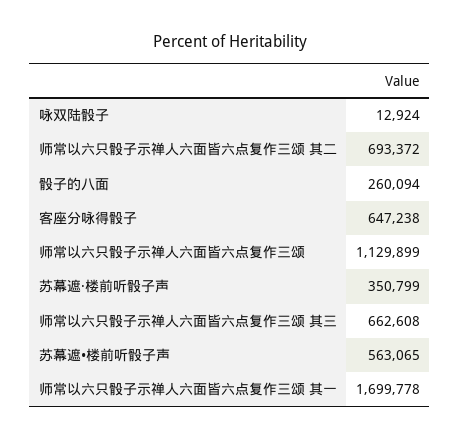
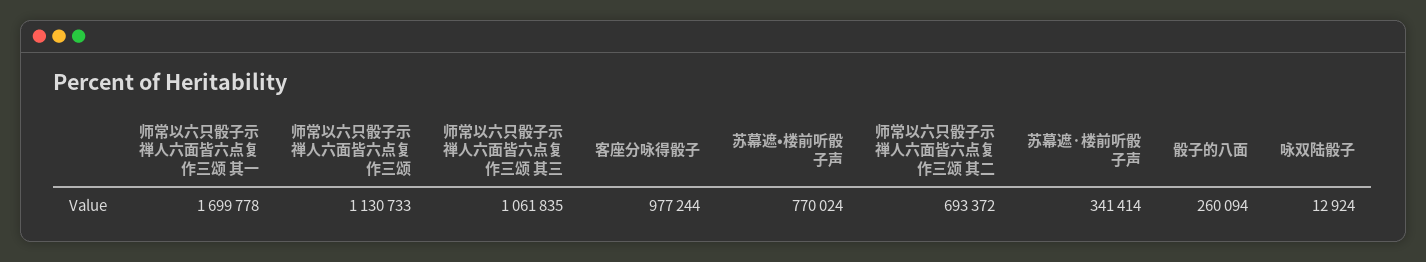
客座分咏得骰子: 647238 -> 977244
师常以六只骰子示禅人六面皆六点复作三颂: 1129899 -> 1130733
苏幕遮·楼前听骰子声: 350799 -> 341414
师常以六只骰子示禅人六面皆六点复作三颂 其三: 662608 -> 1061835
苏幕遮•楼前听骰子声: 563065 -> 770024

